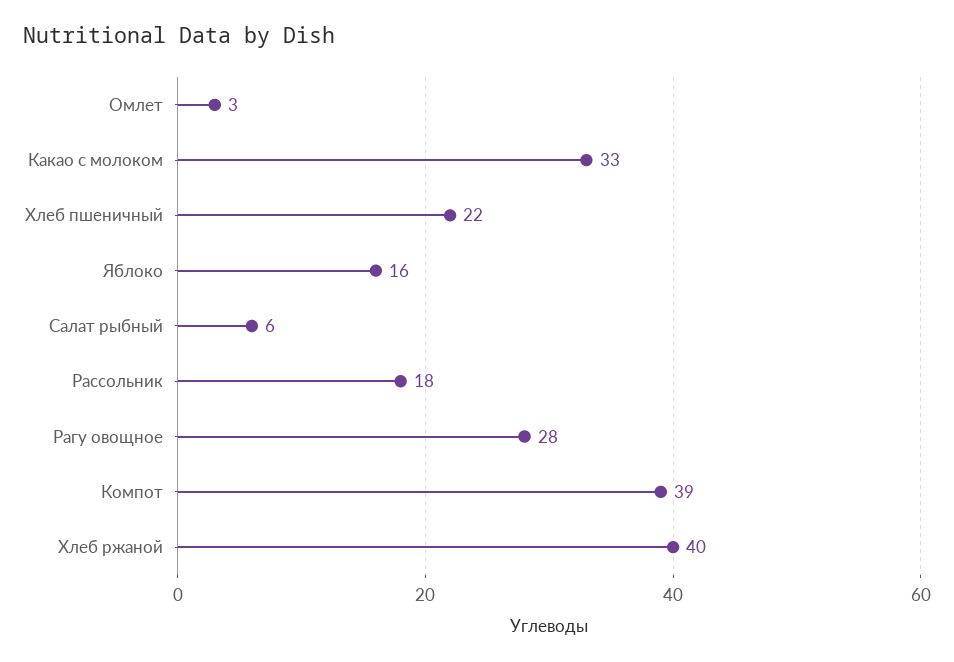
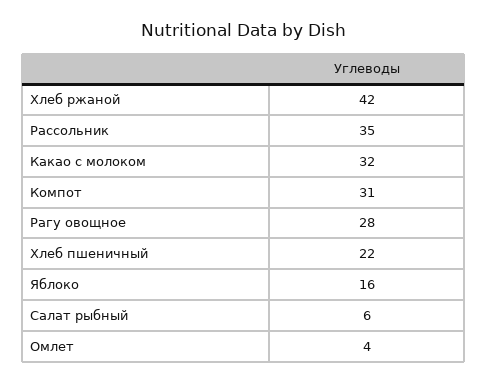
Омлет: 3 -> 4
Какао с молоком: 33 -> 32
Рассольник: 18 -> 35
Компот: 39 -> 31
Хлеб ржаной: 40 -> 42

